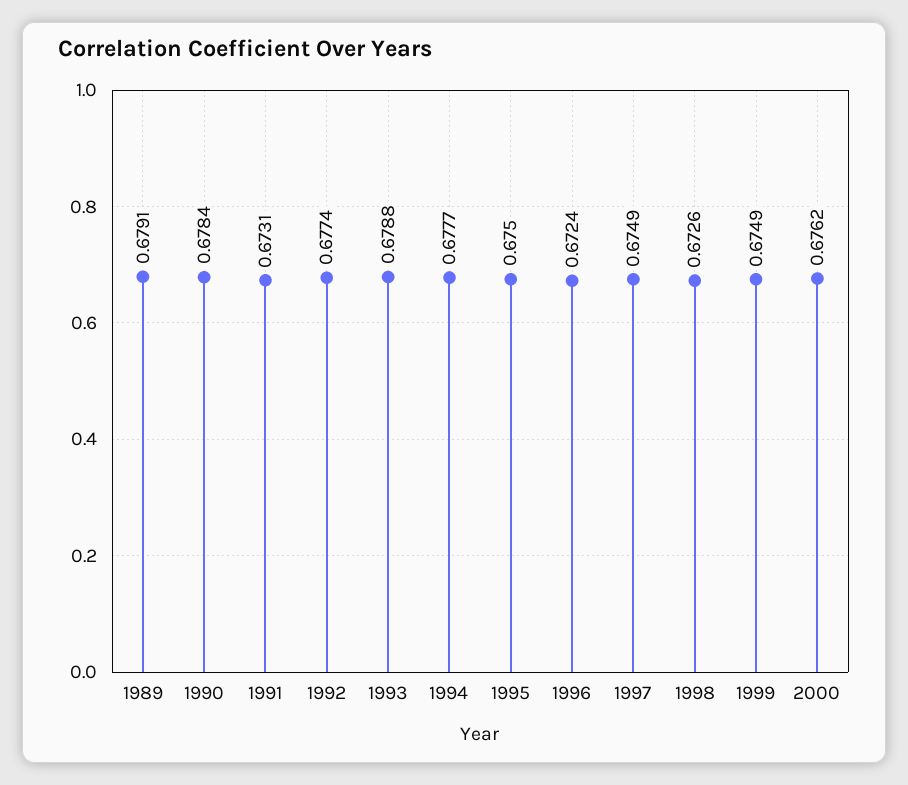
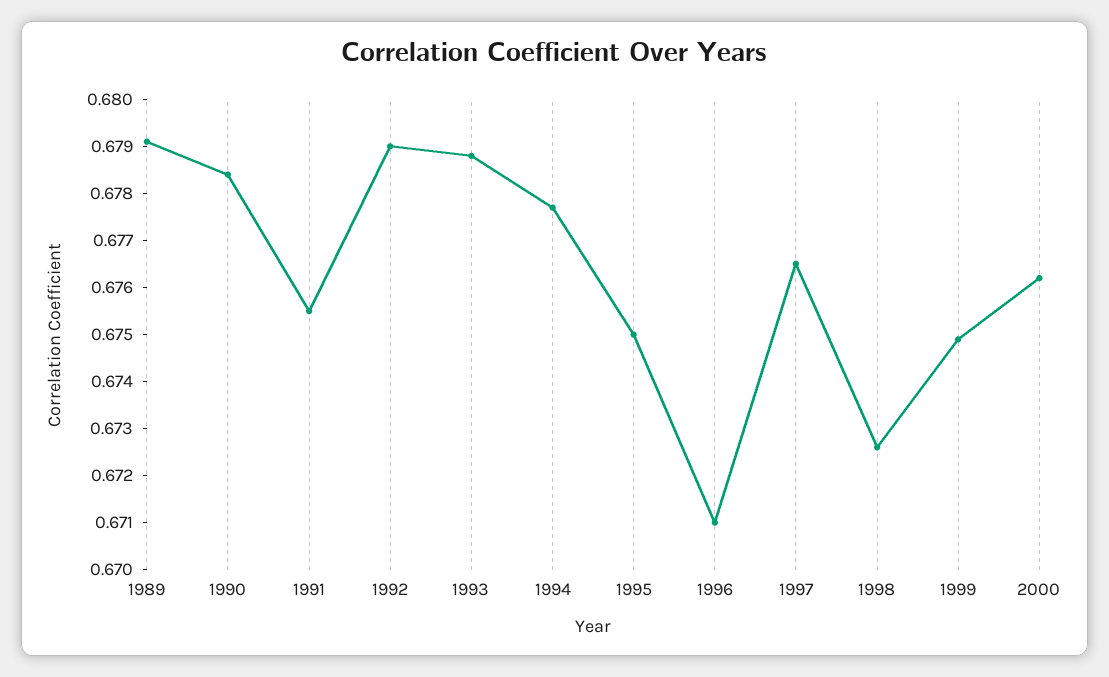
1991: 0.6731 -> 0.6755
1992: 0.6774 -> 0.679
1996: 0.6724 -> 0.671
1997: 0.6749 -> 0.6765

